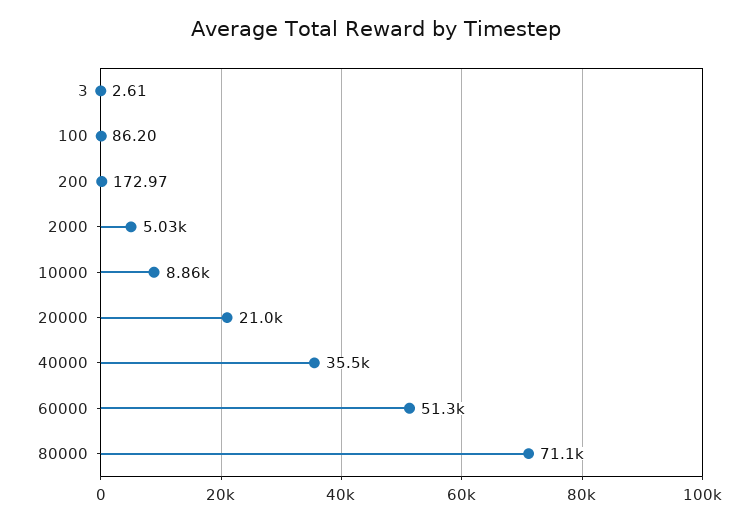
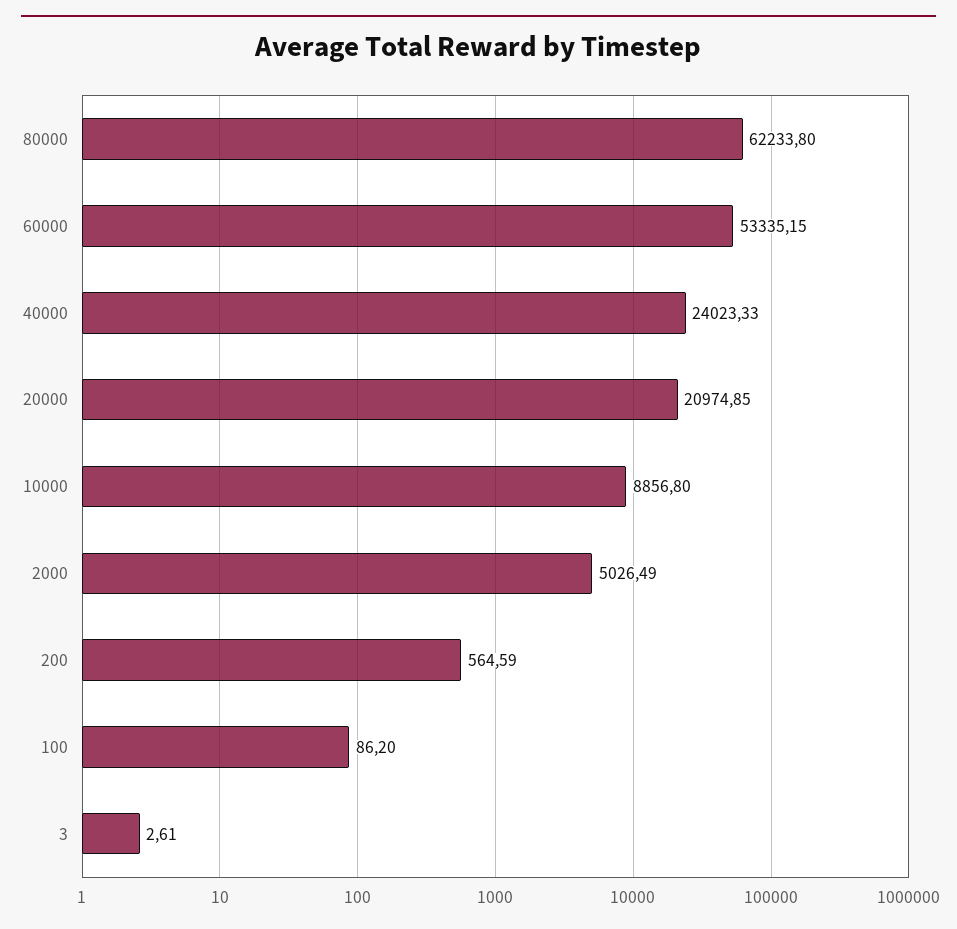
200: 172.97 -> 564.59
40000: 35500 -> 24023.33
60000: 51300 -> 53335.15
80000: 71100 -> 62233.8

